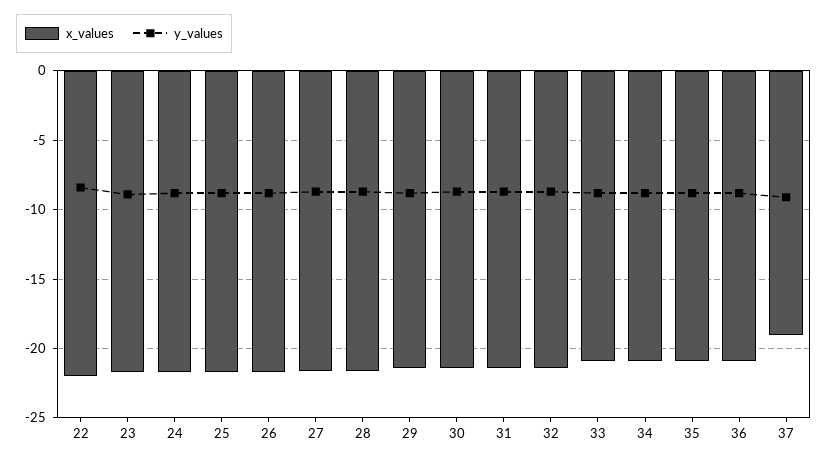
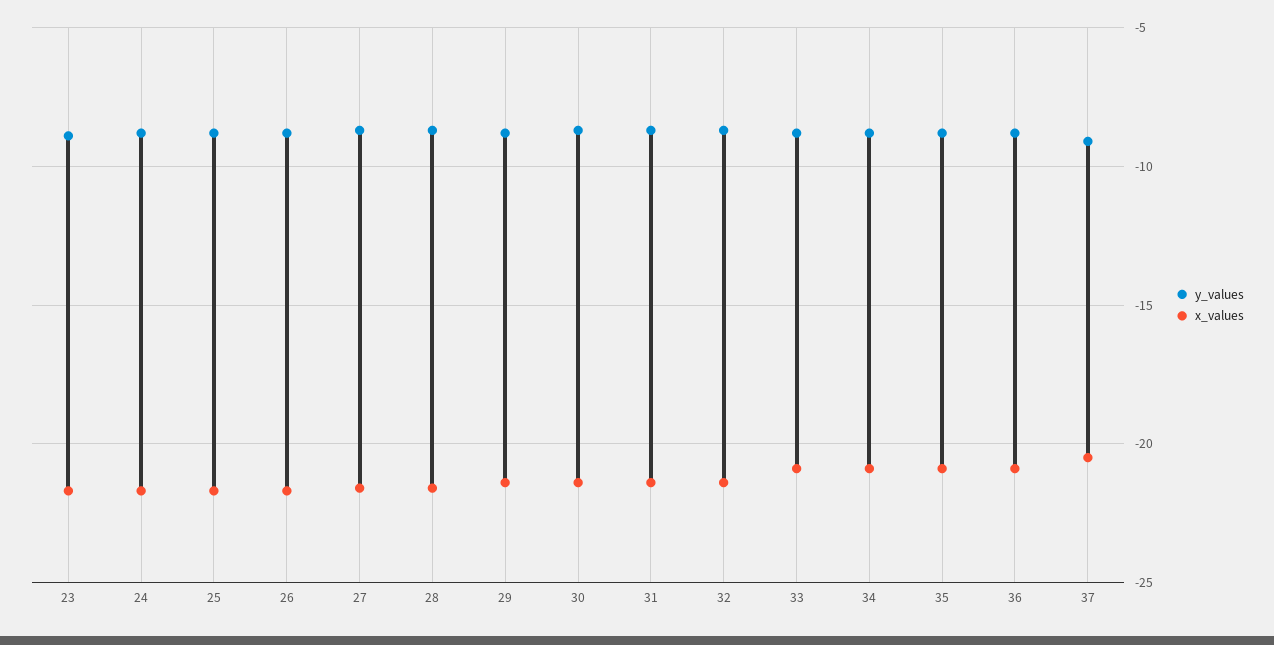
x_values, 22: -22 -> none
y_values, 22: -8.5 -> none
x_values, 37: -19 -> -20.5

